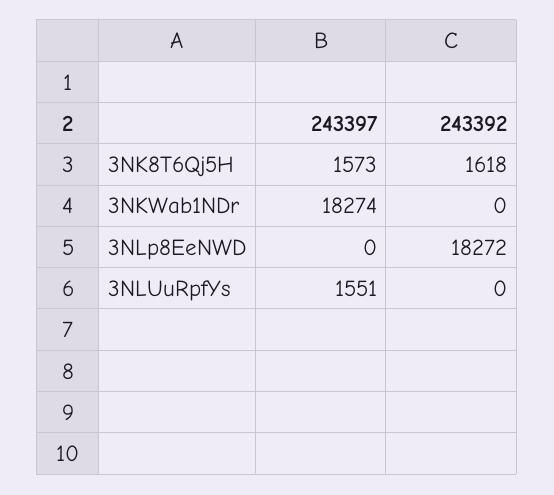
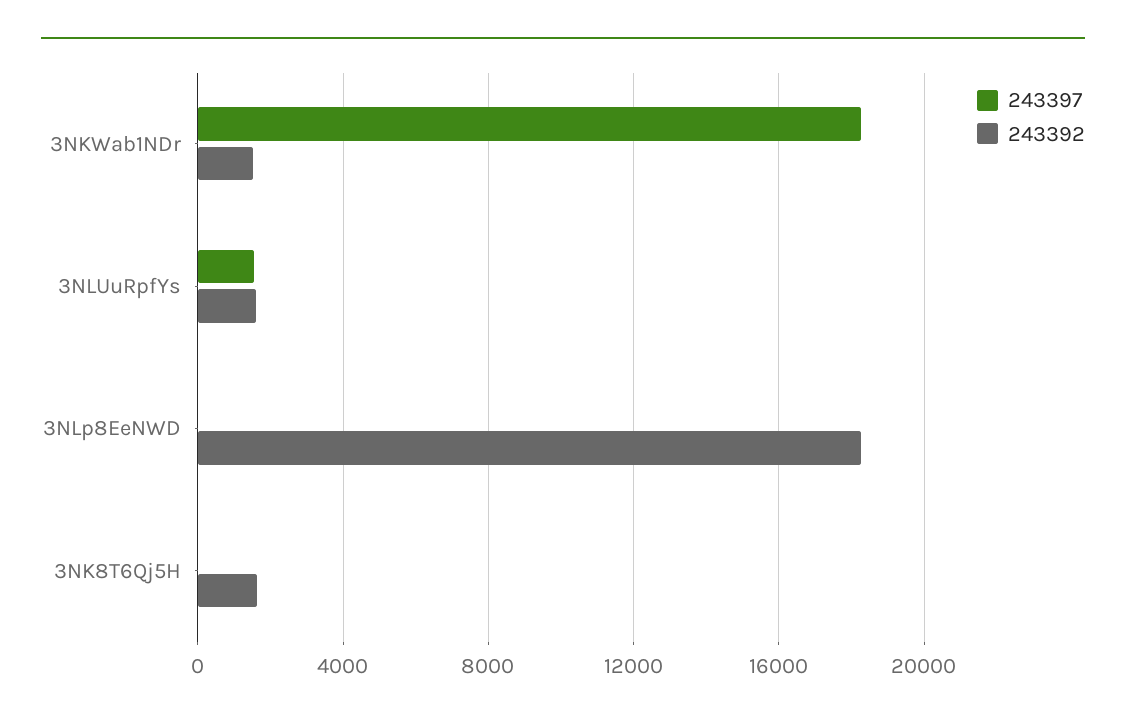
243397, 3NK8T6Qj5H: 1573 -> 0
243392, 3NKWab1NDr: 0 -> 1500
243392, 3NLUuRpfYs: 0 -> 1500

